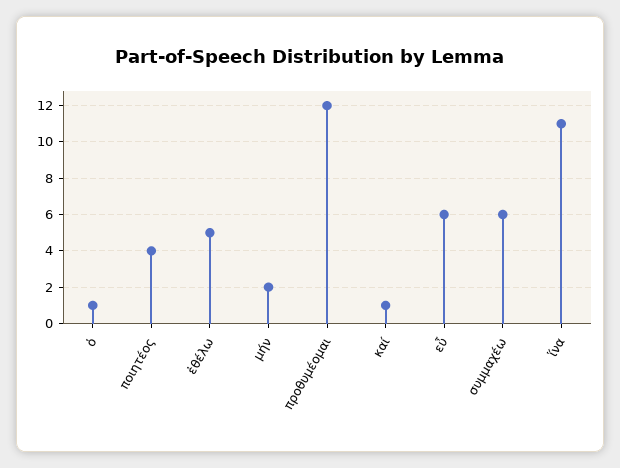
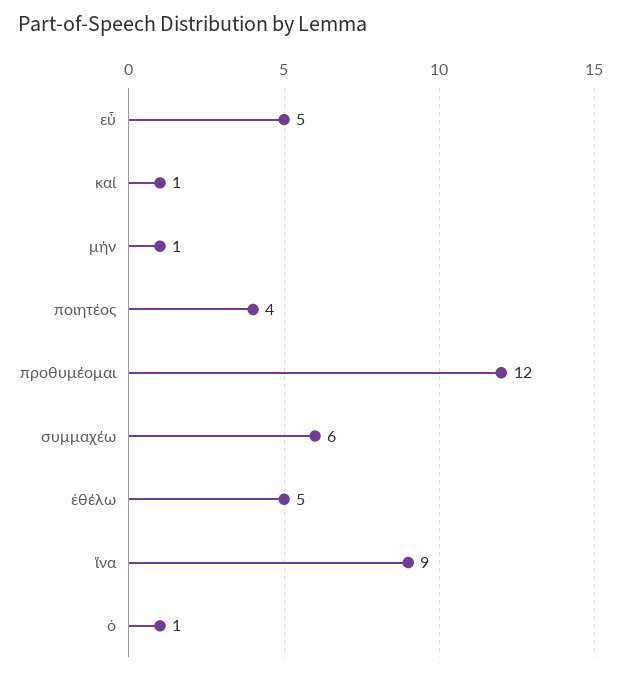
μήν: 2 -> 1
εὖ: 6 -> 5
ἵνα: 11 -> 9

